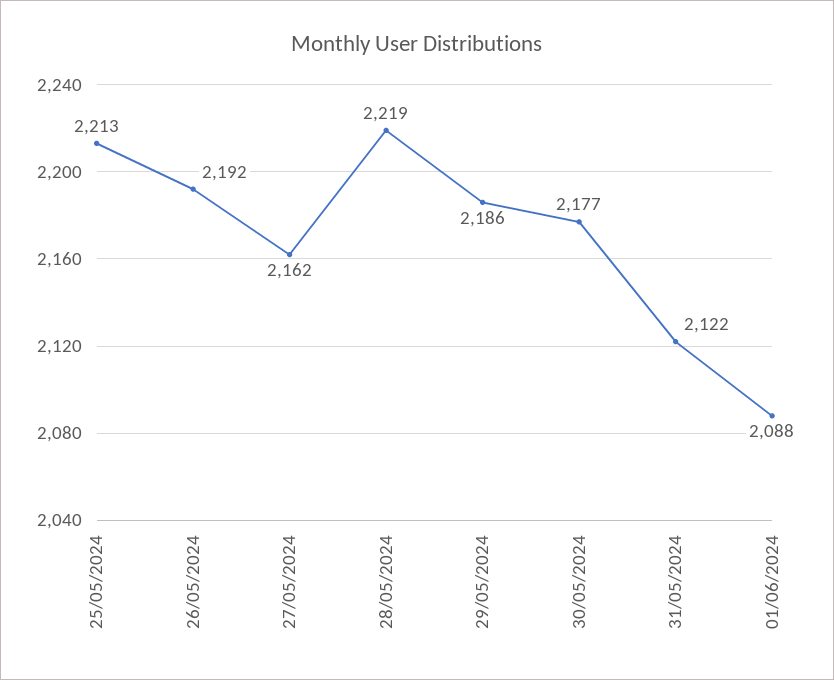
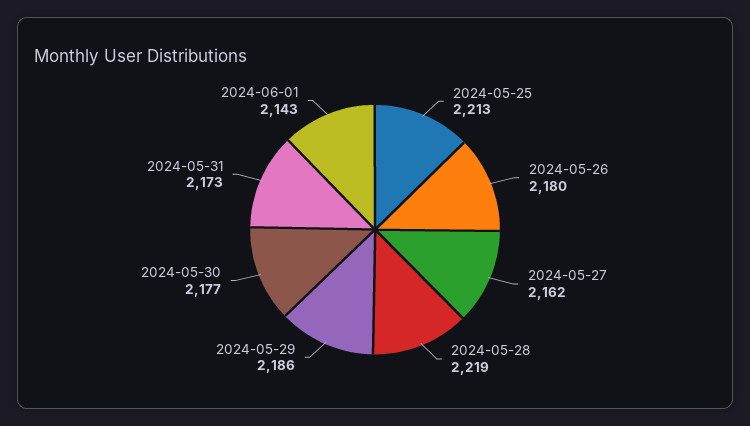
26/05/2024: 2192 -> 2180
31/05/2024: 2122 -> 2173
01/06/2024: 2088 -> 2143

